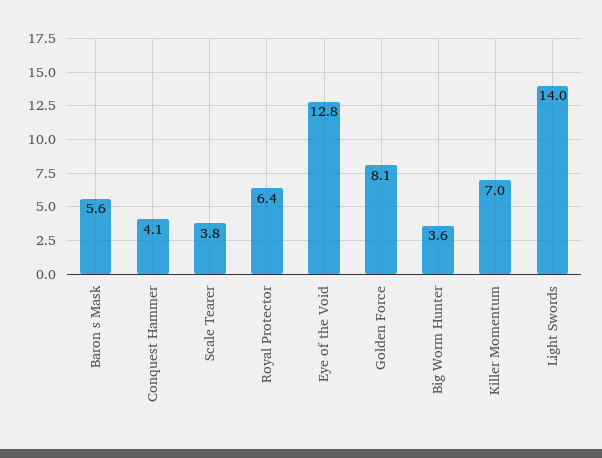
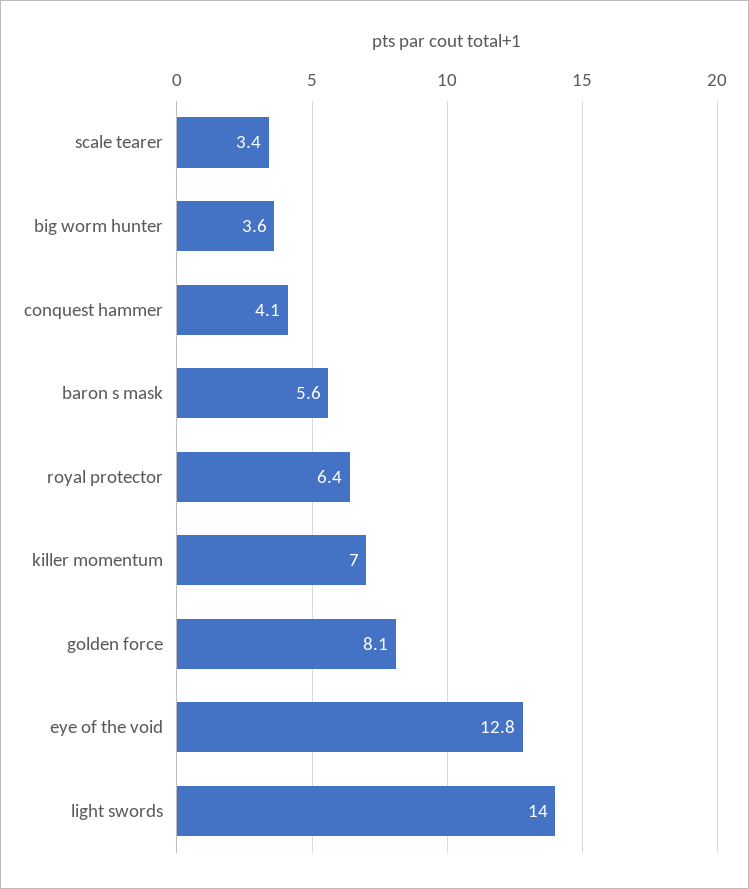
Scale Tearer: 3.8 -> 3.4

